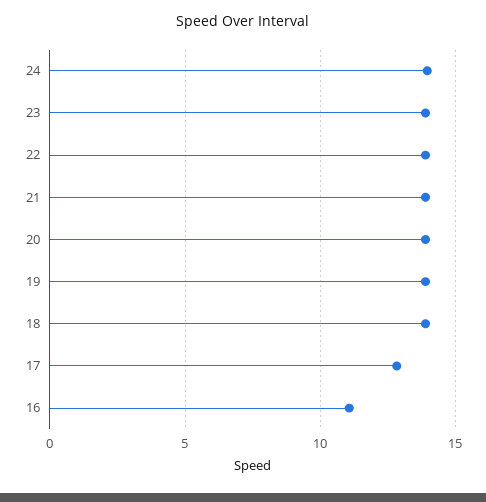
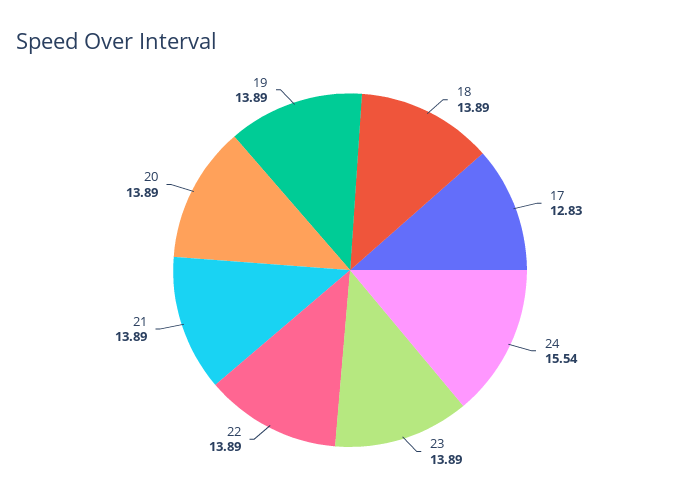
24: 14 -> 15.54
16: 11 -> none

